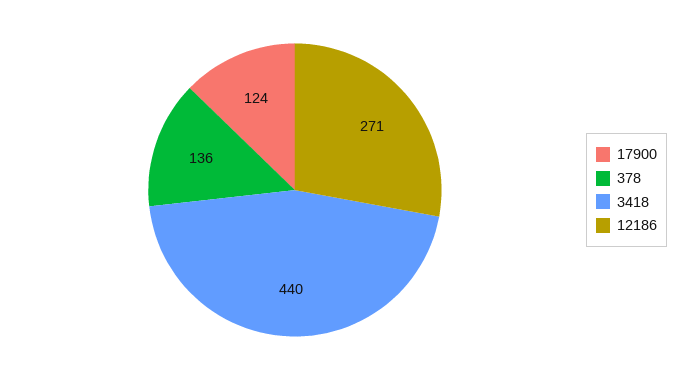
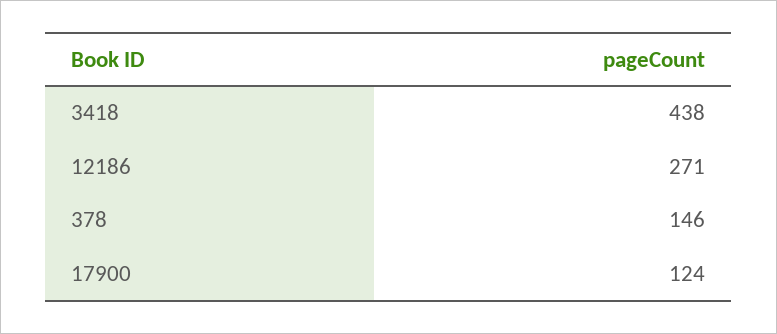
378: 136 -> 146
3418: 440 -> 438

